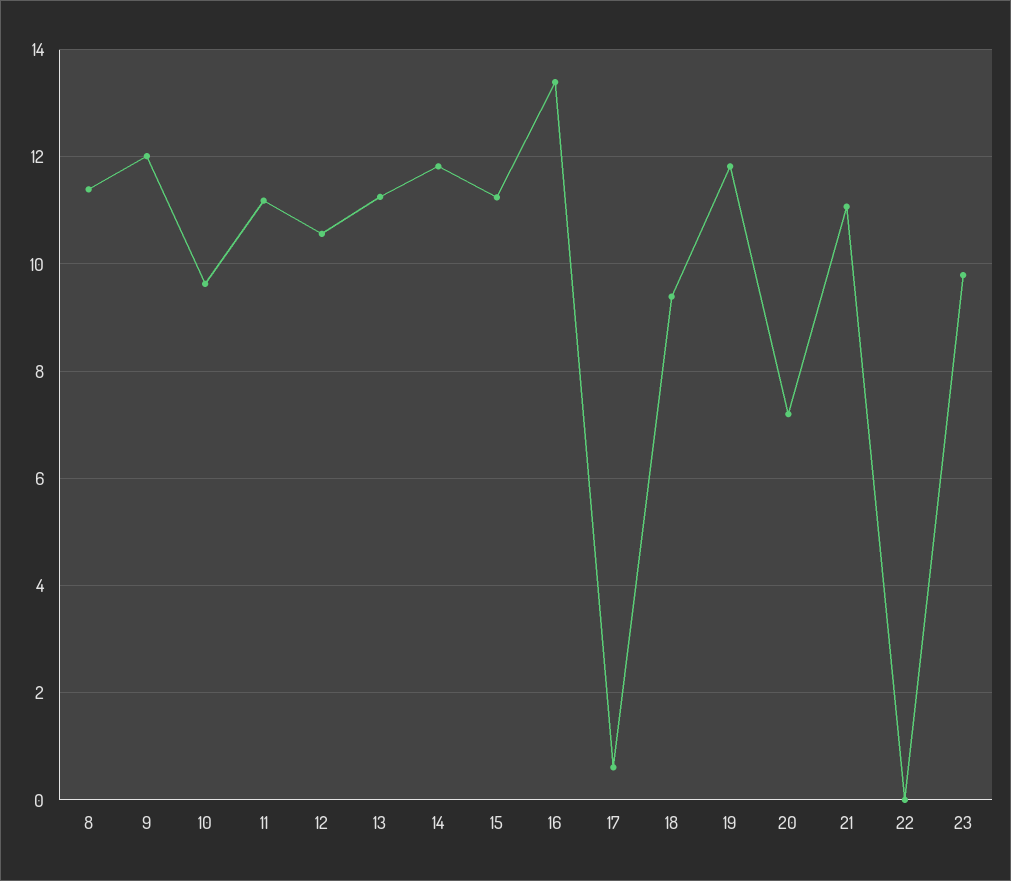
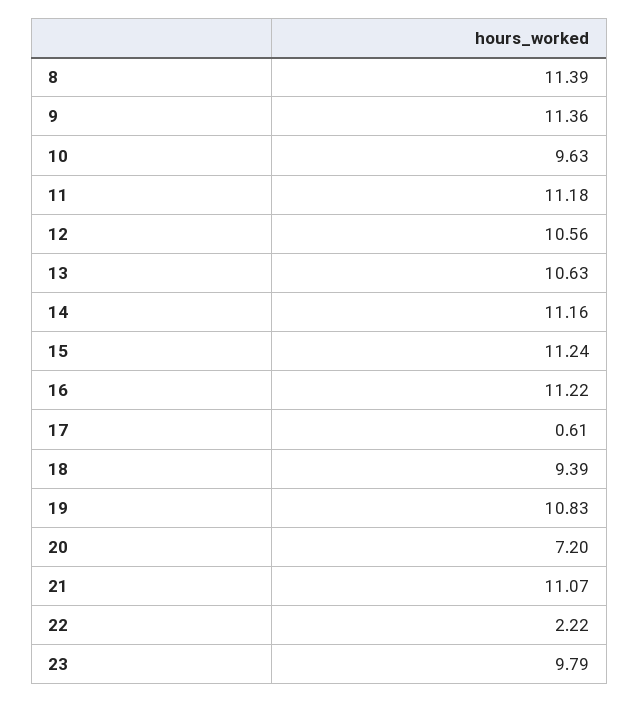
9: 12 -> 11.36
13: 11.2 -> 10.63
14: 11.8 -> 11.16
16: 13.4 -> 11.22
19: 11.8 -> 10.83
22: 0 -> 2.22

